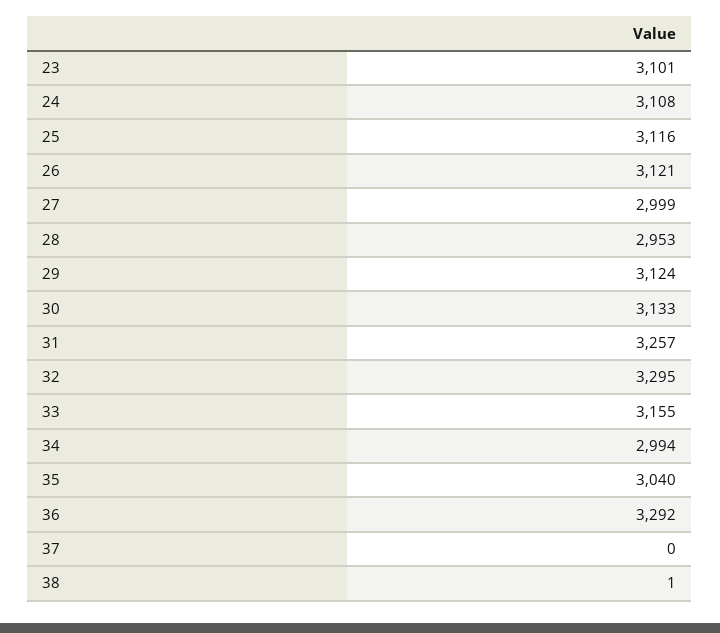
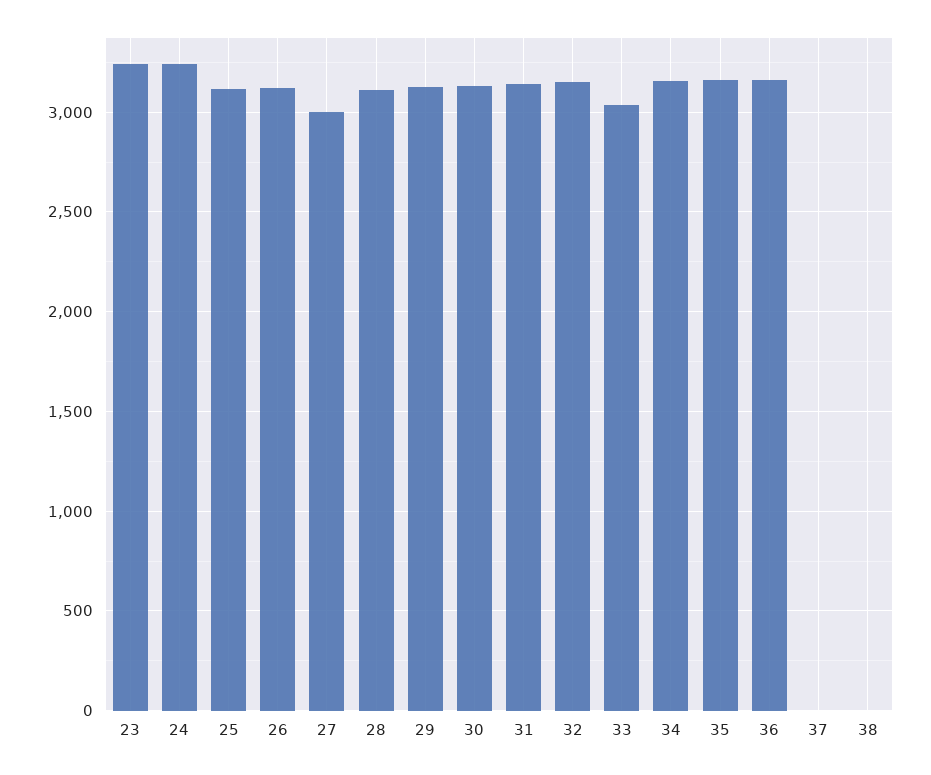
23: 3101 -> 3250
24: 3108 -> 3250
28: 2953 -> 3100
31: 3257 -> 3150
32: 3295 -> 3150
33: 3155 -> 3050
34: 2994 -> 3150
35: 3040 -> 3150
36: 3292 -> 3150

